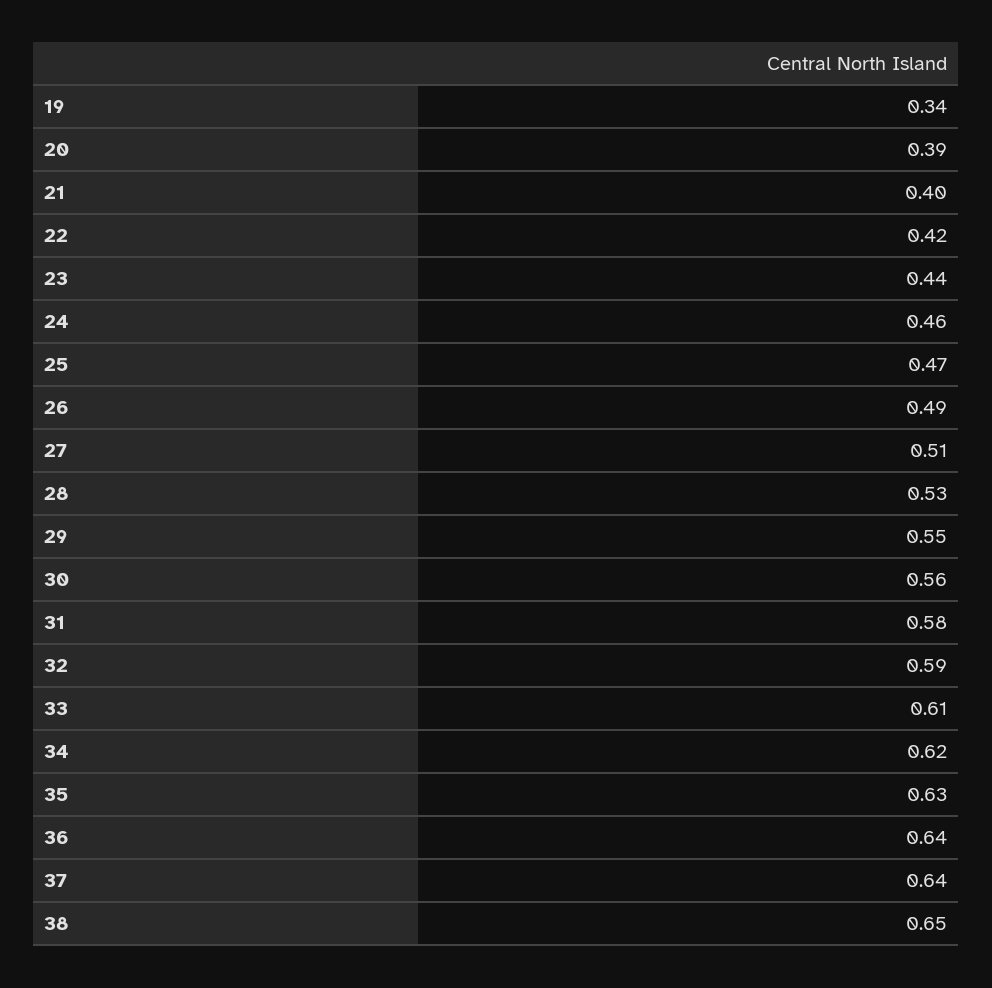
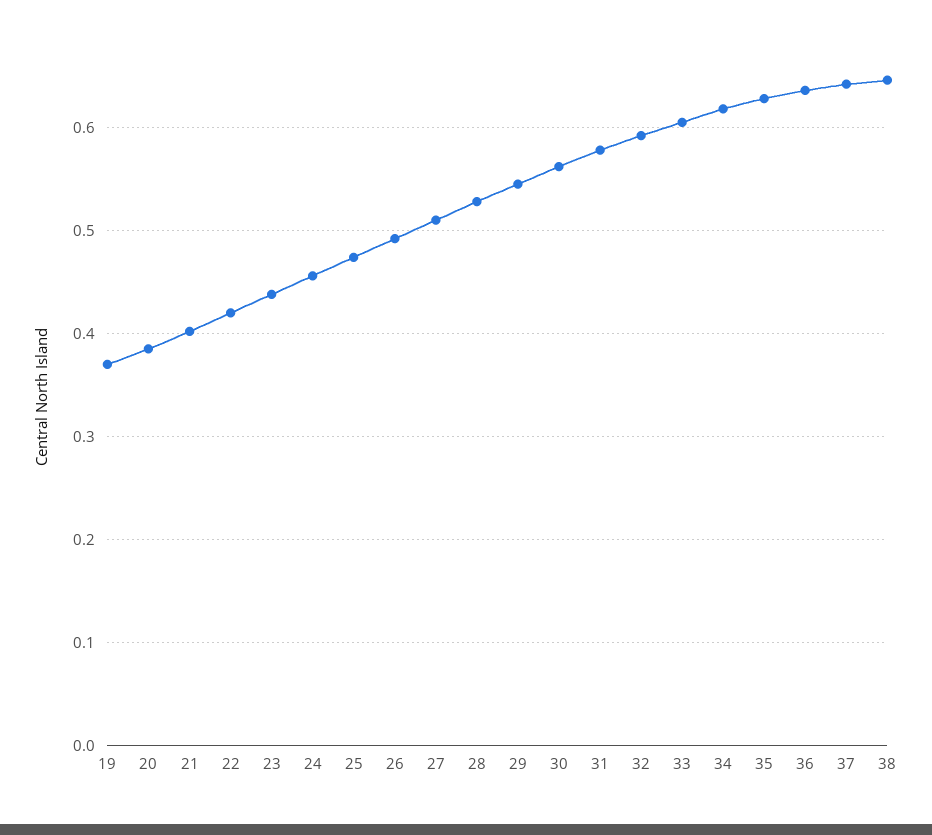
19: 0.34 -> 0.37

